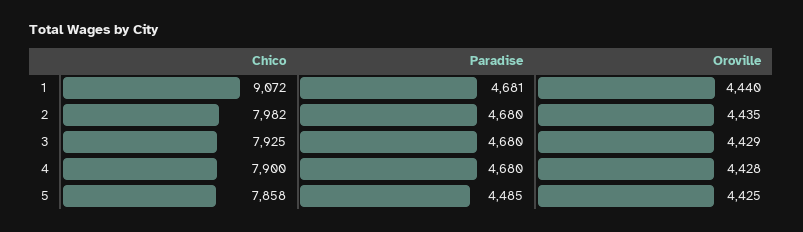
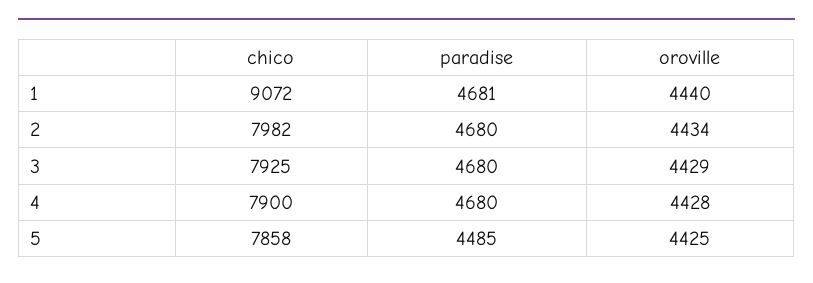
Oroville, 2: 4435 -> 4434

